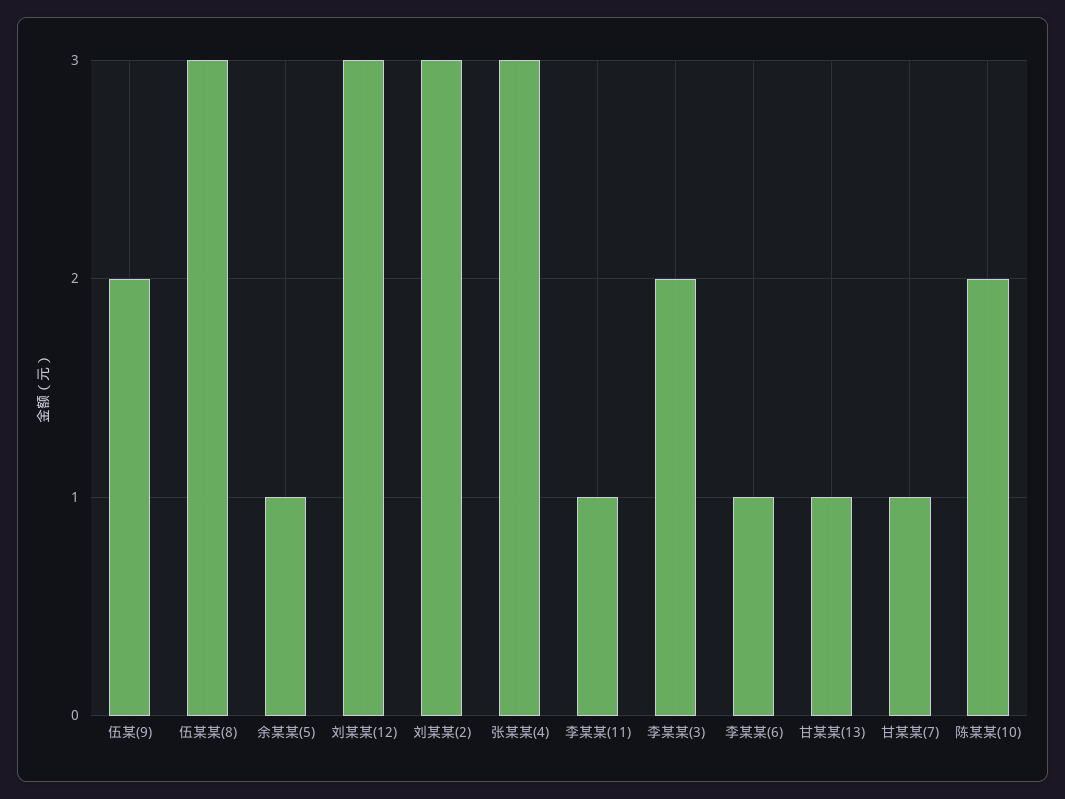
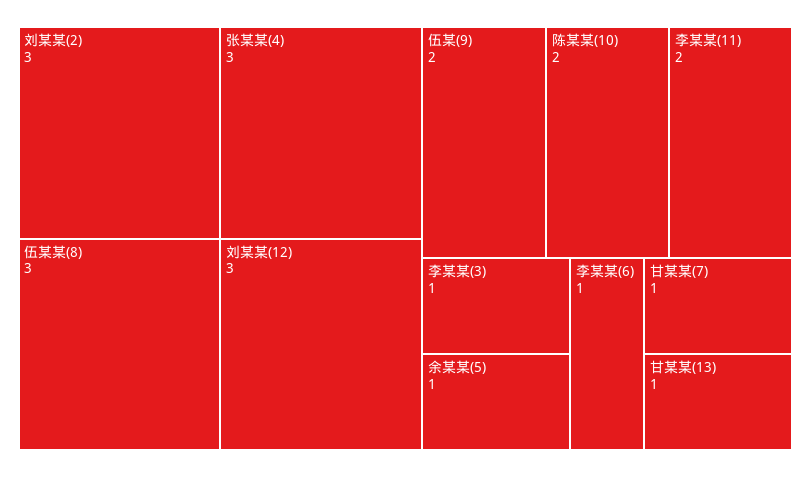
李某某(11): 1 -> 2
李某某(3): 2 -> 1

